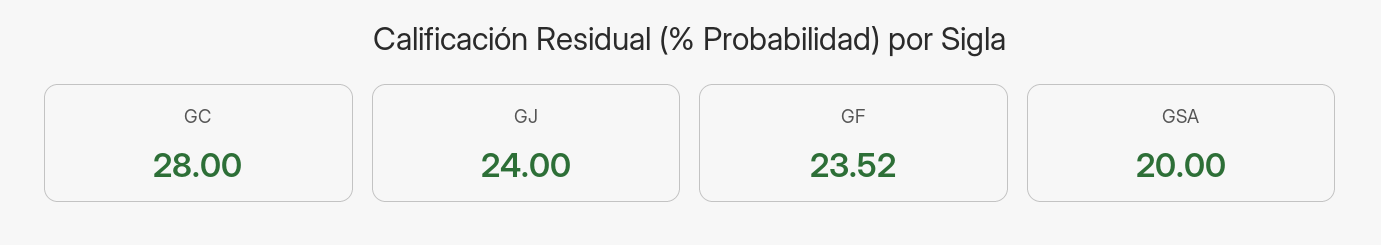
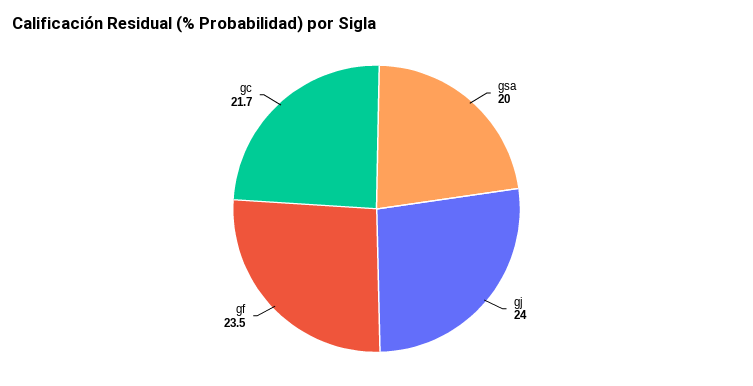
GC: 28 -> 21.7

